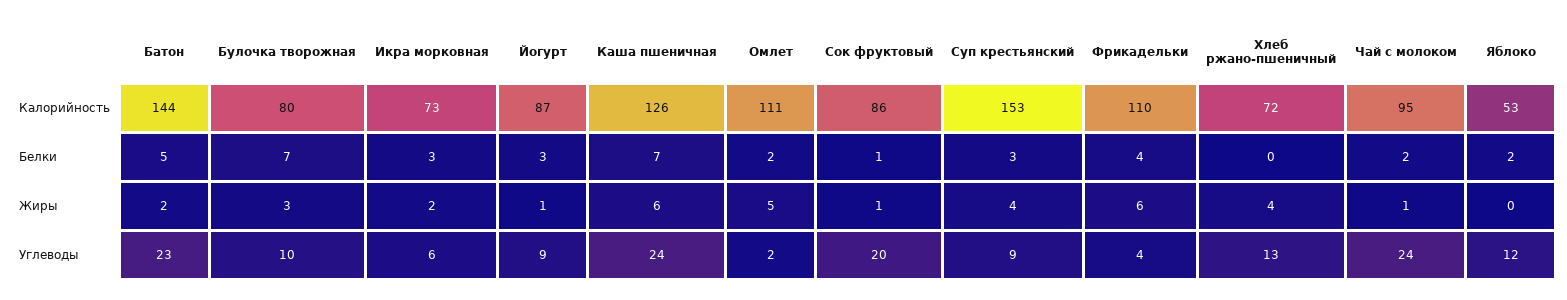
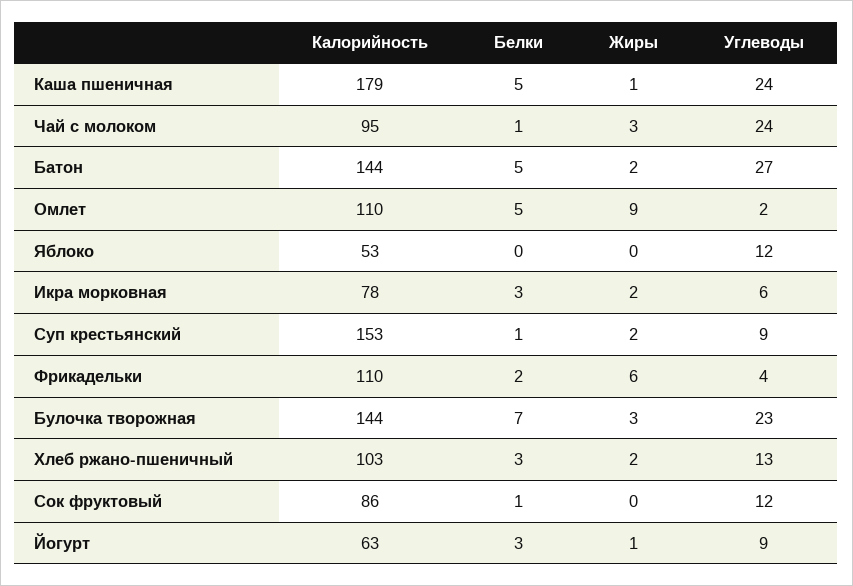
Булочка творожная, Калорийность: 80 -> 144
Икра морковная, Калорийность: 73 -> 78
Йогурт, Калорийность: 87 -> 63
Каша пшеничная, Калорийность: 126 -> 179
Омлет, Калорийность: 111 -> 110
Хлеб ржано-пшеничный, Калорийность: 72 -> 103
Каша пшеничная, Белки: 7 -> 5
Омлет, Белки: 2 -> 5
Суп крестьянский, Белки: 3 -> 1
Фрикадельки, Белки: 4 -> 2
Хлеб ржано-пшеничный, Белки: 0 -> 3
Чай с молоком, Белки: 2 -> 1
Яблоко, Белки: 2 -> 0
Каша пшеничная, Жиры: 6 -> 1
Омлет, Жиры: 5 -> 9
Сок фруктовый, Жиры: 1 -> 0
Суп крестьянский, Жиры: 4 -> 2
Хлеб ржано-пшеничный, Жиры: 4 -> 2
Чай с молоком, Жиры: 1 -> 3
Батон, Углеводы: 23 -> 27
Булочка творожная, Углеводы: 10 -> 23
Сок фруктовый, Углеводы: 20 -> 12

